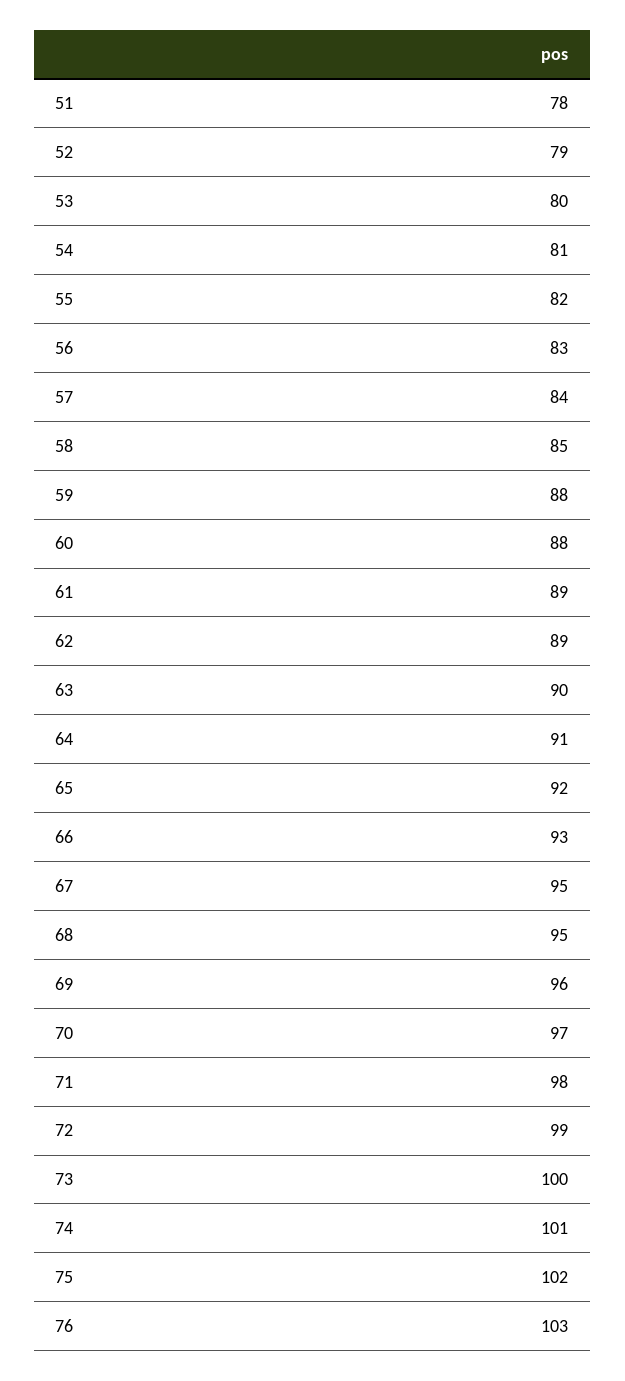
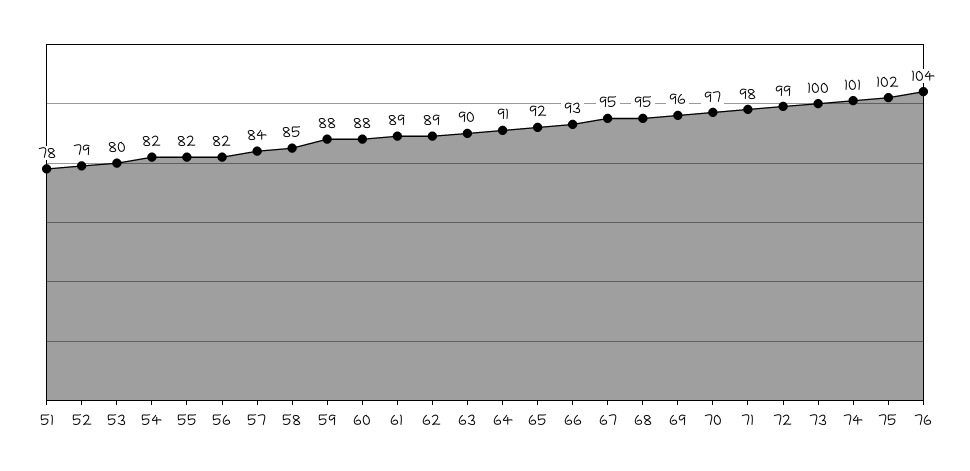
54: 81 -> 82
56: 83 -> 82
76: 103 -> 104

